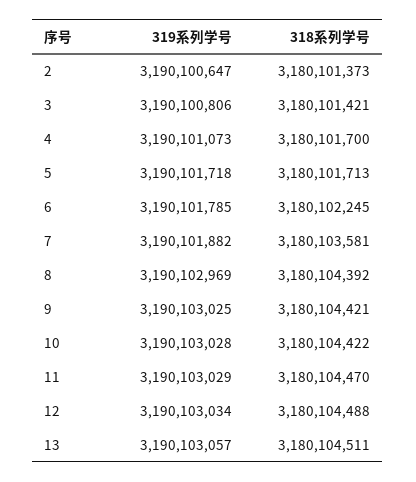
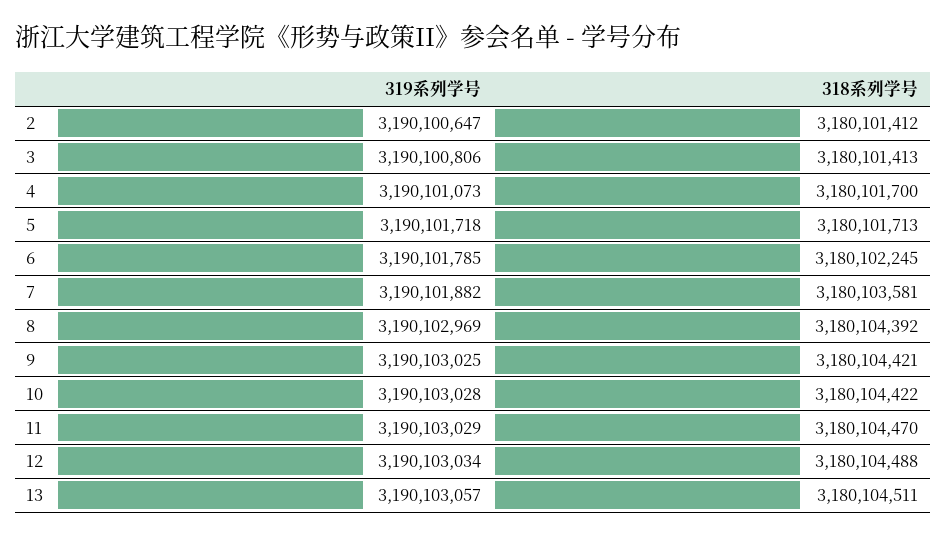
318系列学号, 2: 3180101373 -> 3180101412
318系列学号, 3: 3180101421 -> 3180101413

